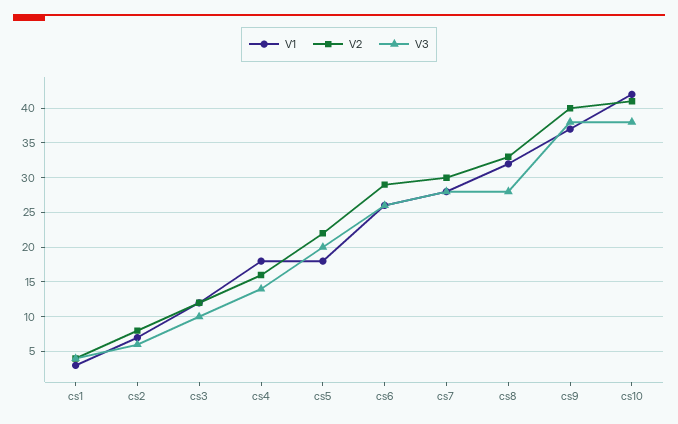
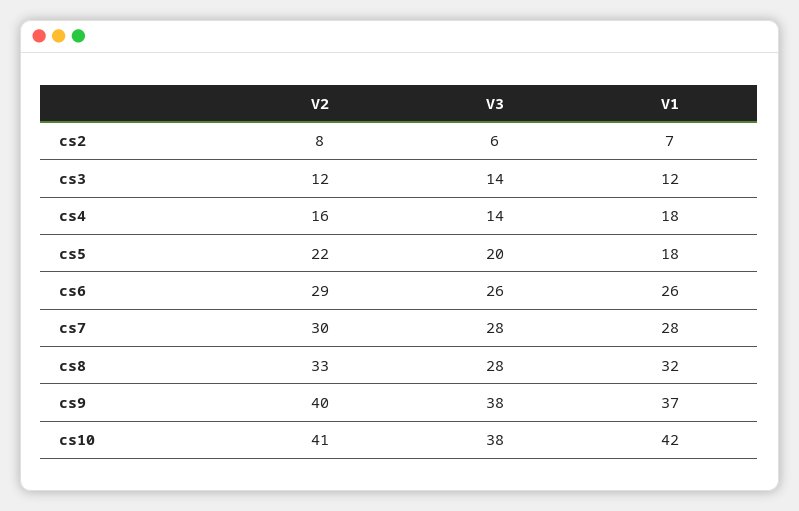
V1, cs1: 3 -> none
V2, cs1: 4 -> none
V3, cs1: 4 -> none
V3, cs3: 10 -> 14

